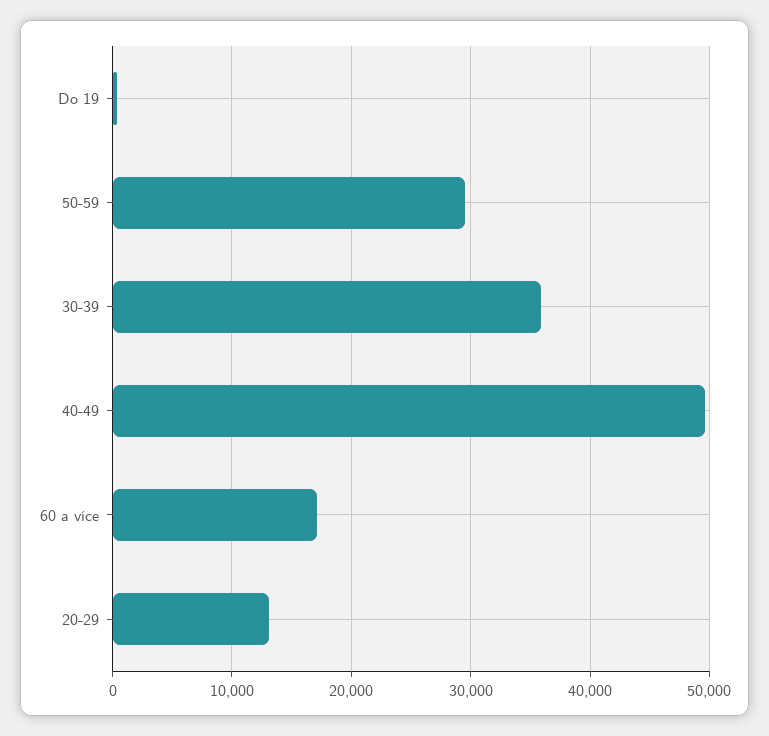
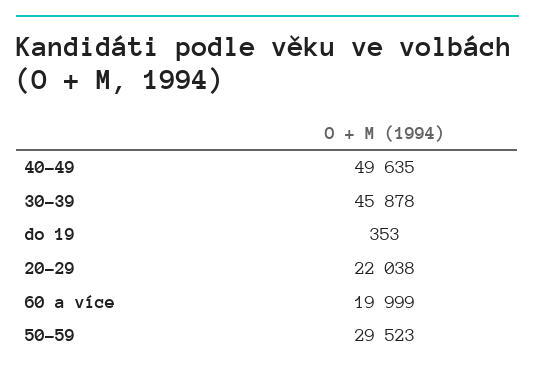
30-39: 36000 -> 45878
60 a více: 17000 -> 19999
20-29: 13000 -> 22038

